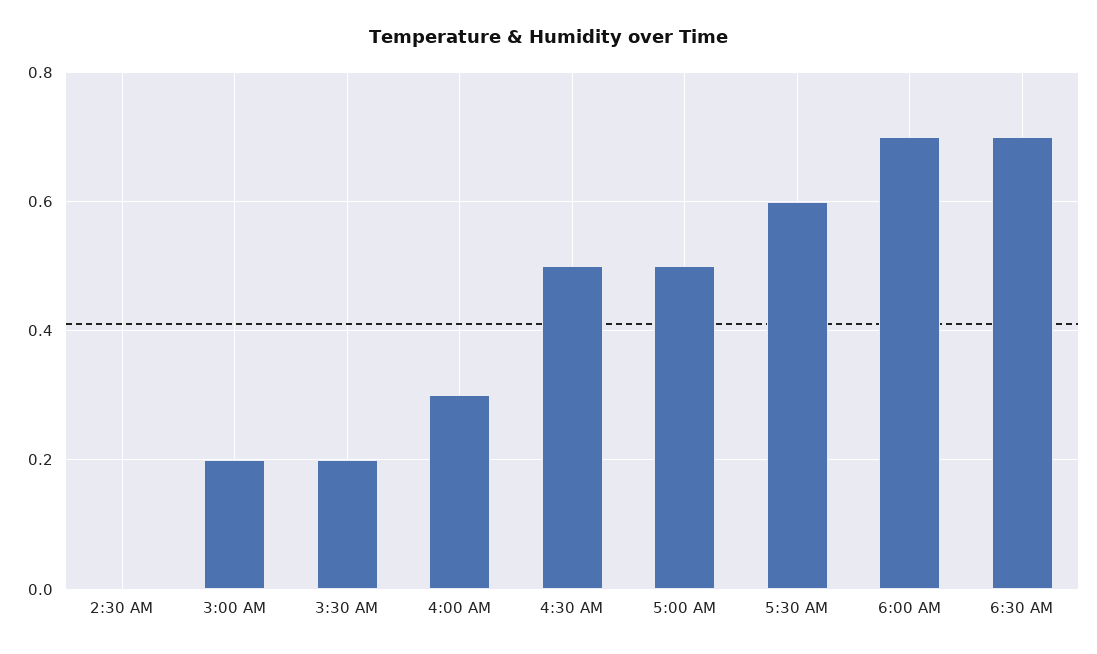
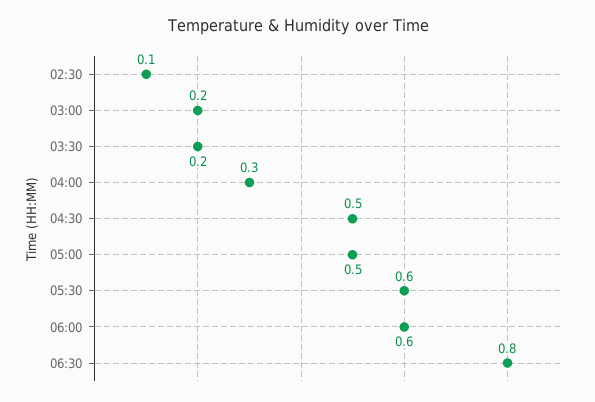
2:30 AM: 0 -> 0.1
6:00 AM: 0.7 -> 0.6
6:30 AM: 0.7 -> 0.8

